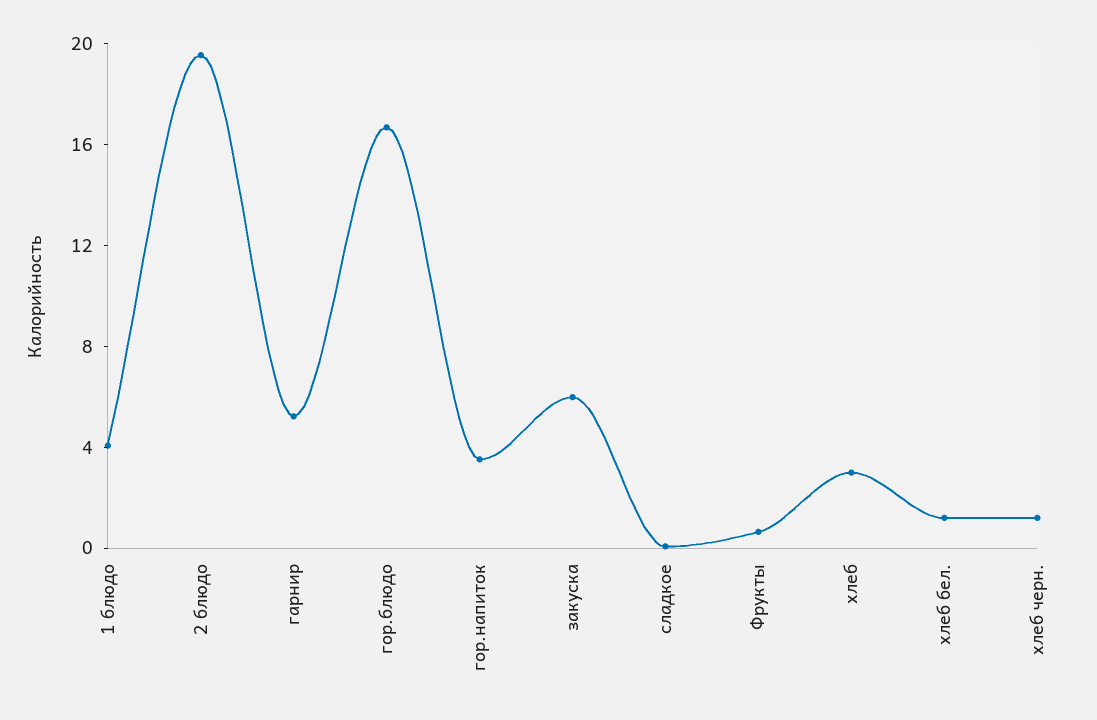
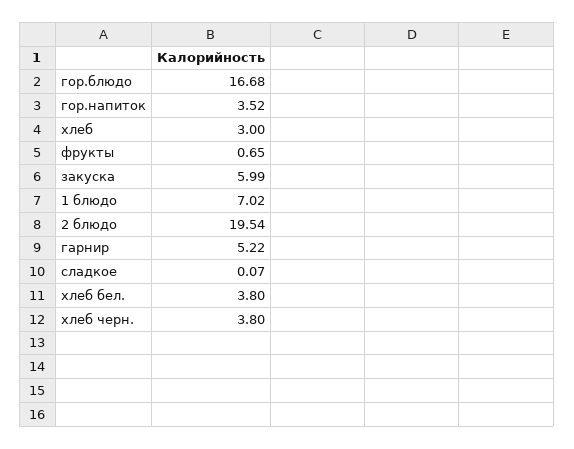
1 блюдо: 4 -> 7.02
хлеб бел.: 1 -> 3.8
хлеб черн.: 1 -> 3.8

